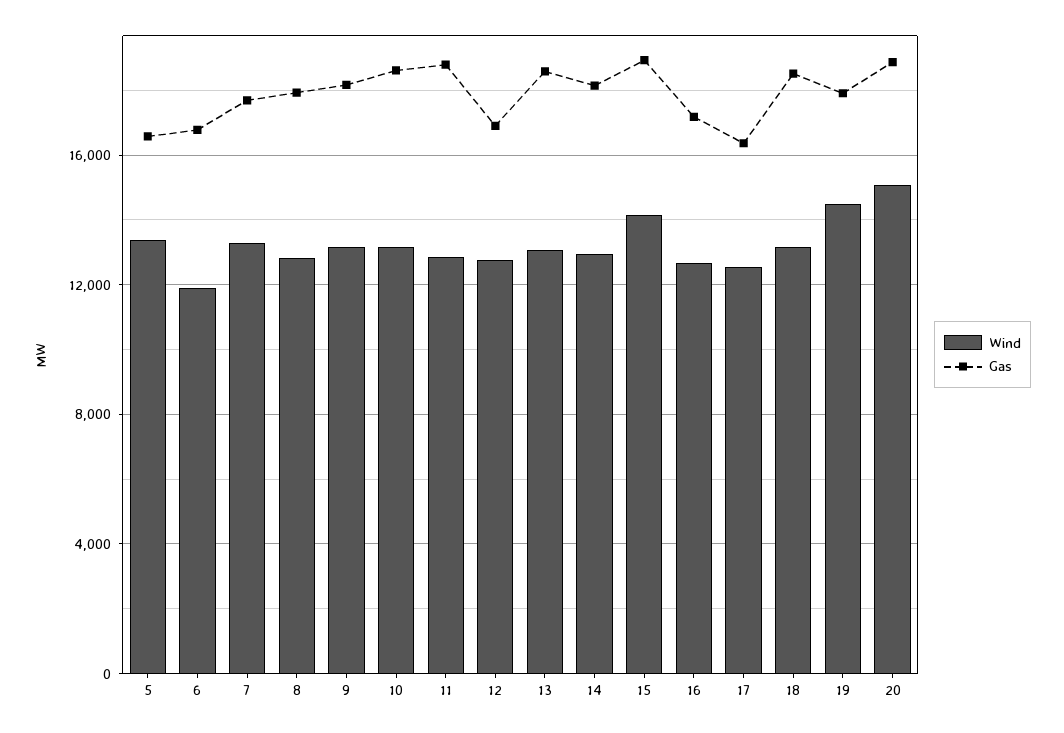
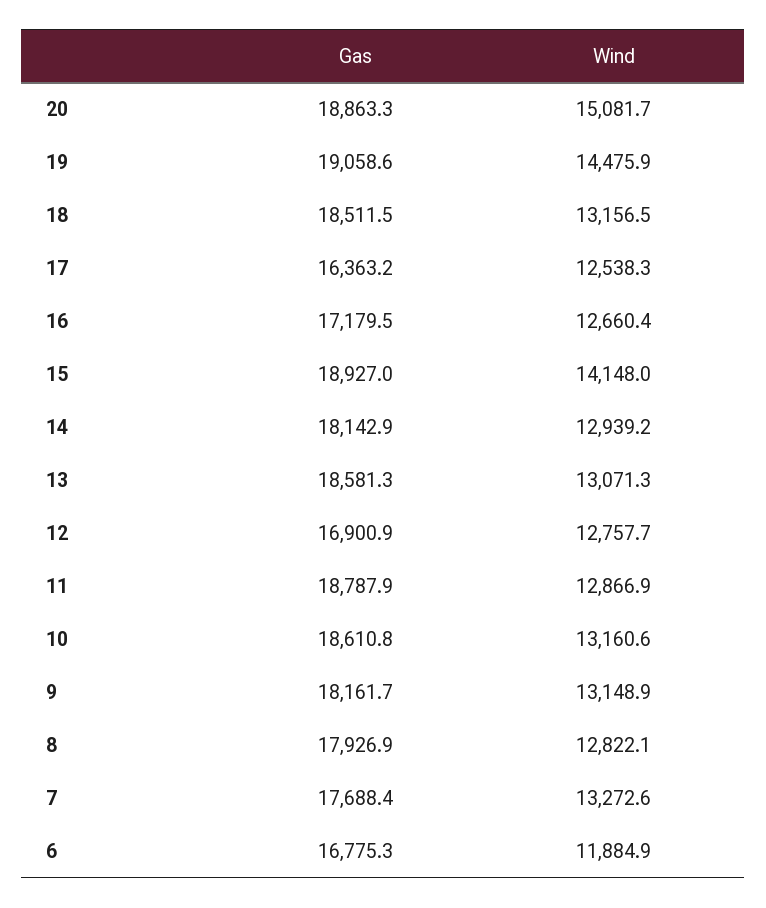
Wind, 5: 13500 -> none
Gas, 5: 16500 -> none
Gas, 19: 18000 -> 19058.6

